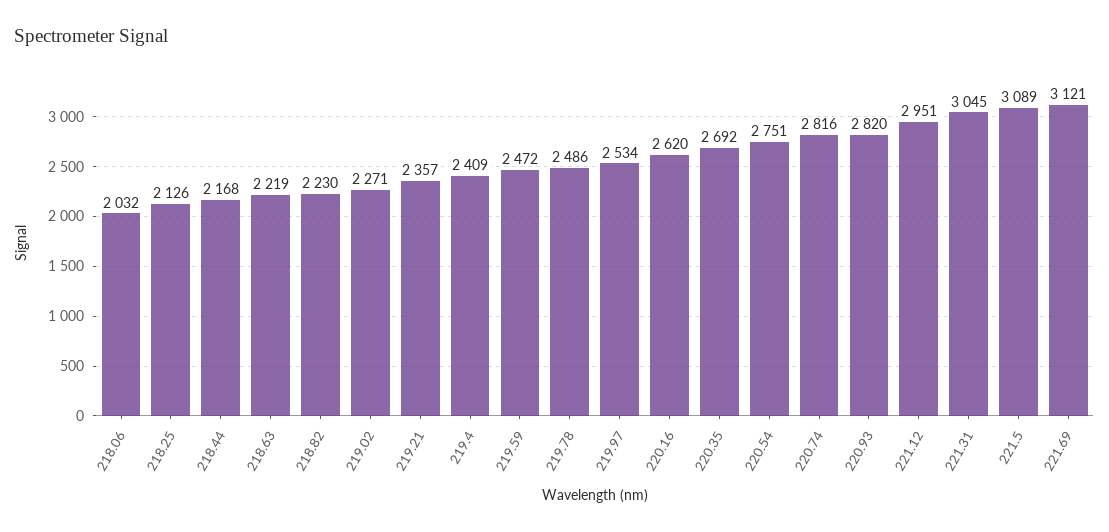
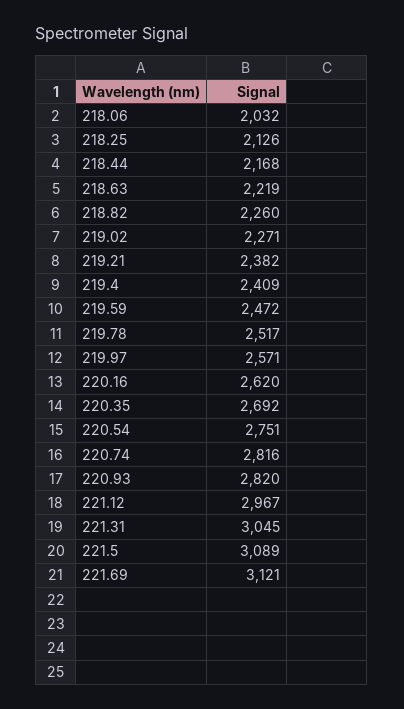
218.82: 2230 -> 2260
219.21: 2357 -> 2382
219.78: 2486 -> 2517
219.97: 2534 -> 2571
221.12: 2951 -> 2967

